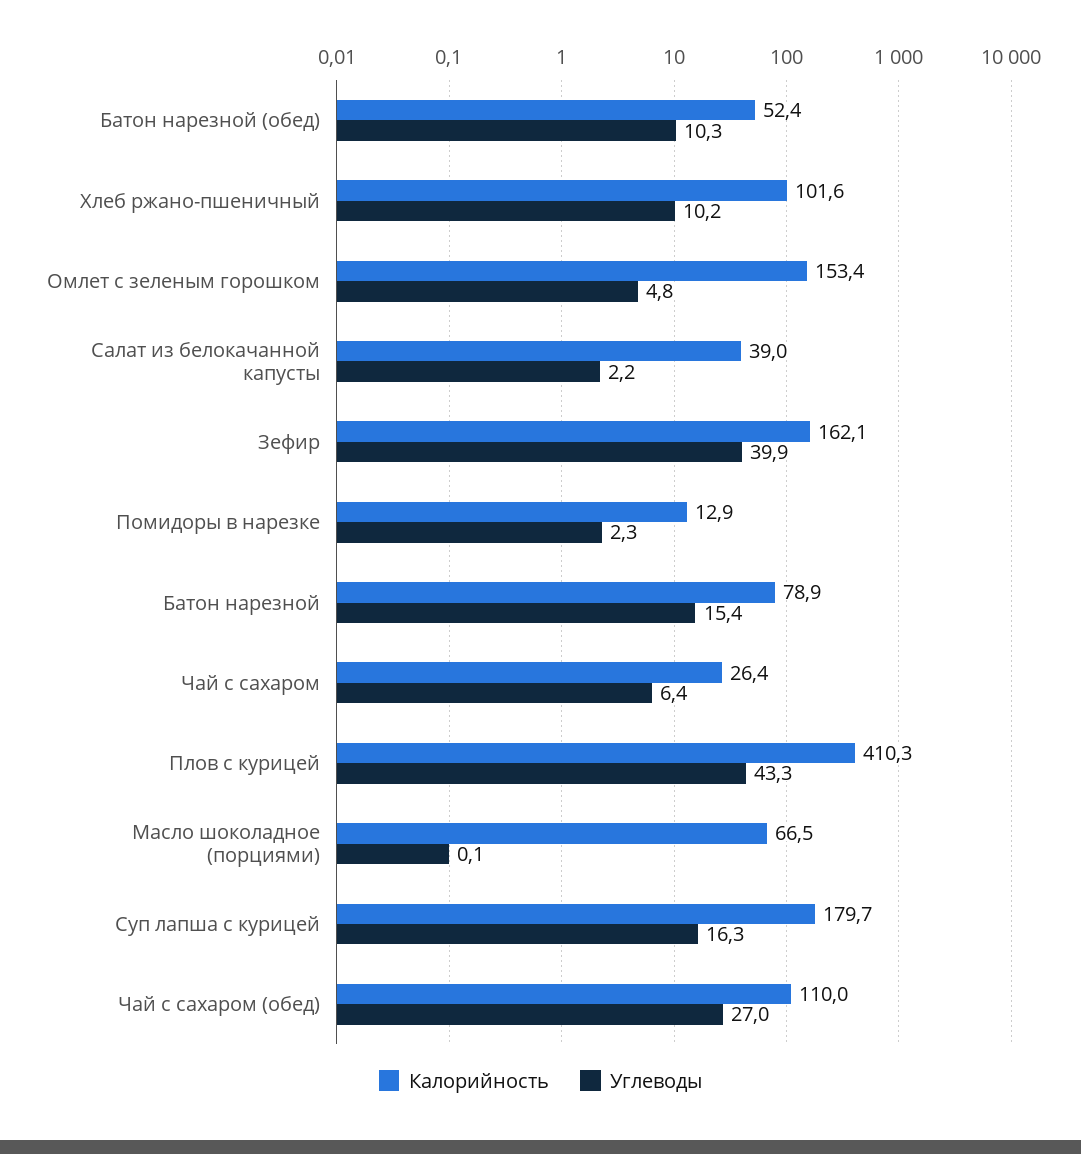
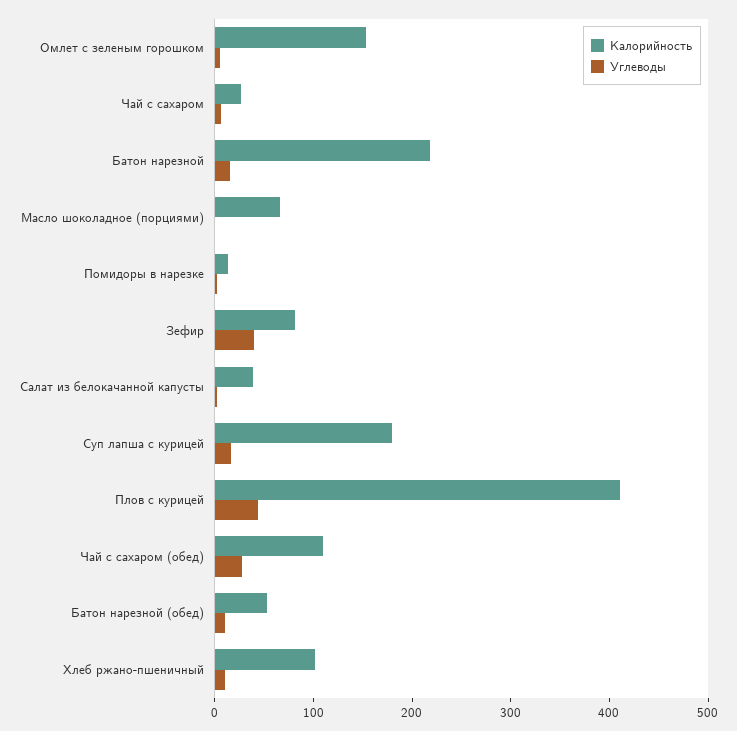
Калорийность, Зефир: 162.1 -> 80
Калорийность, Батон нарезной: 78.9 -> 220

